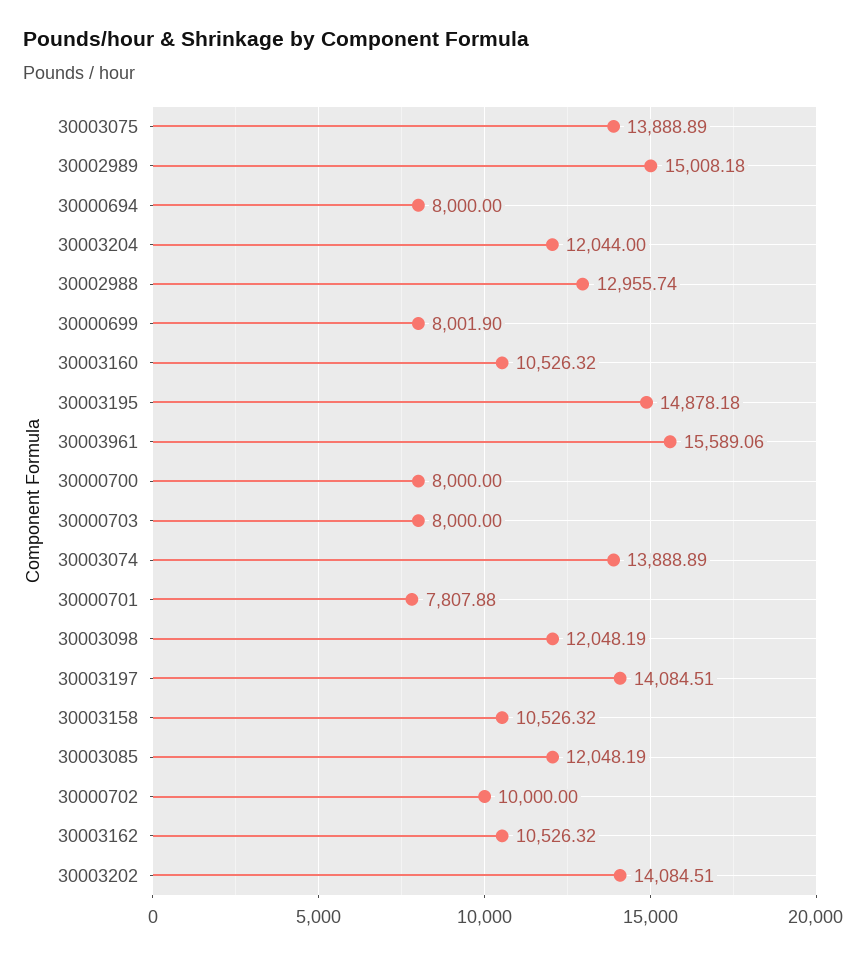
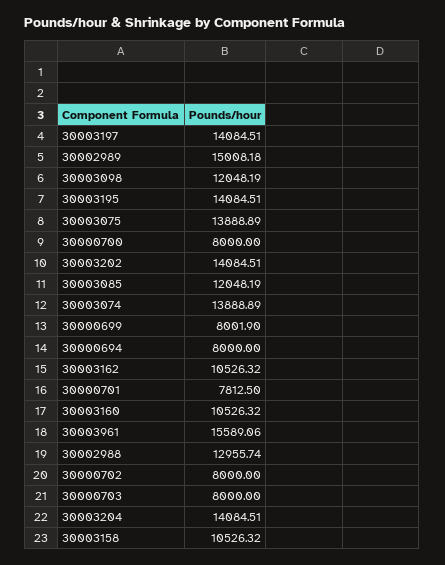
30003204: 12044 -> 14084.51
30003195: 14878.18 -> 14084.51
30000701: 7807.88 -> 7812.5
30000702: 10000 -> 8000

